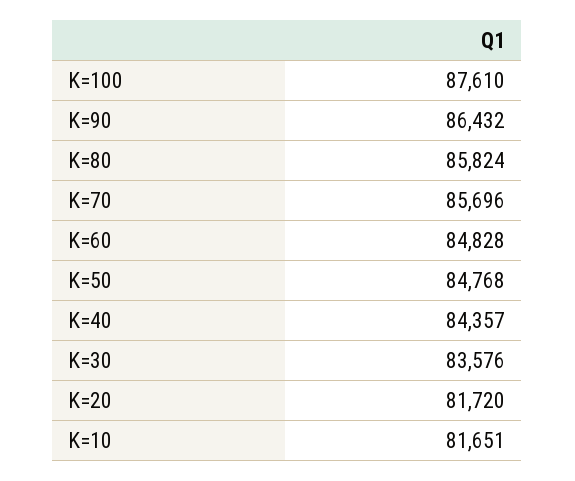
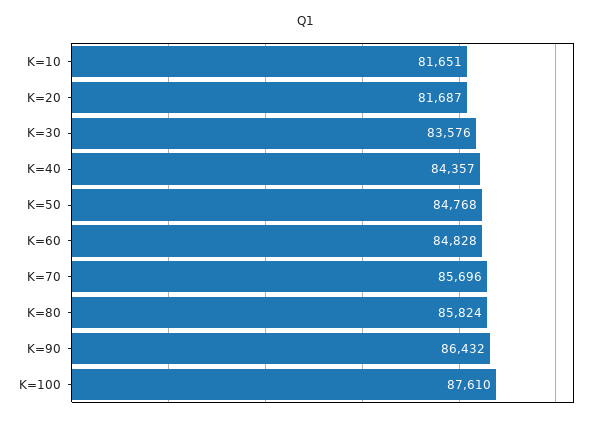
K=20: 81720 -> 81687

